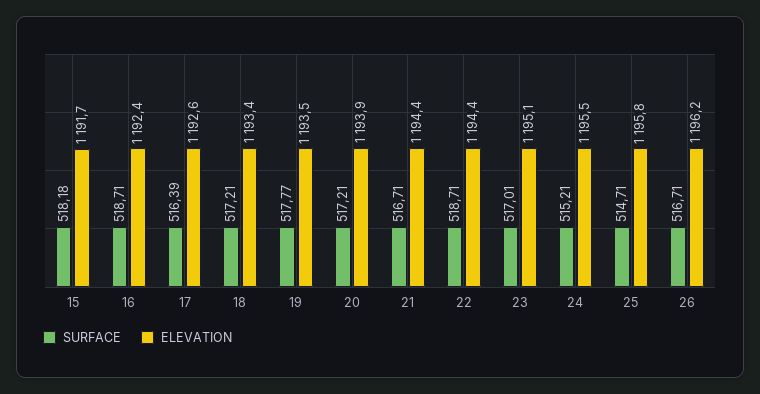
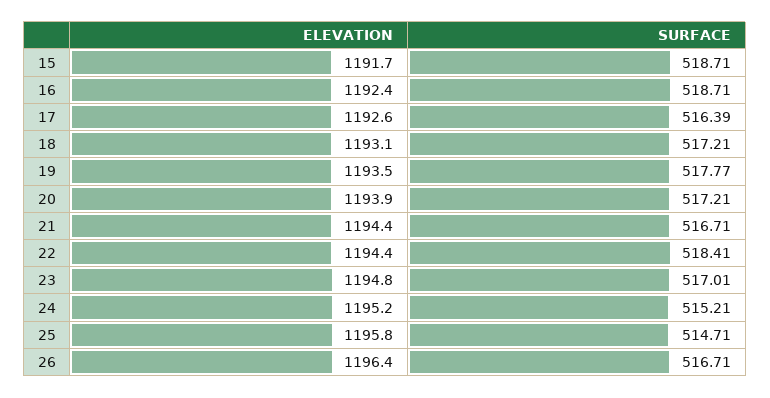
SURFACE, 15: 518.18 -> 518.71
ELEVATION, 18: 1193.4 -> 1193.1
SURFACE, 22: 518.71 -> 518.41
ELEVATION, 23: 1195.1 -> 1194.8
ELEVATION, 24: 1195.5 -> 1195.2
ELEVATION, 26: 1196.2 -> 1196.4

